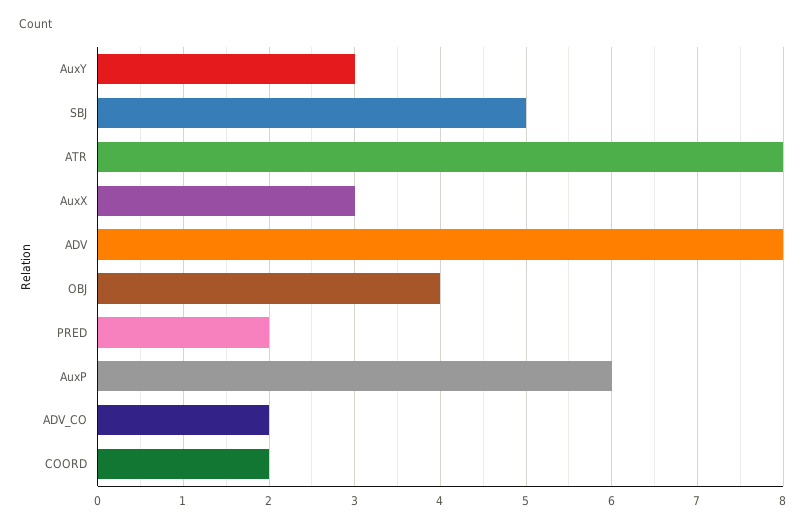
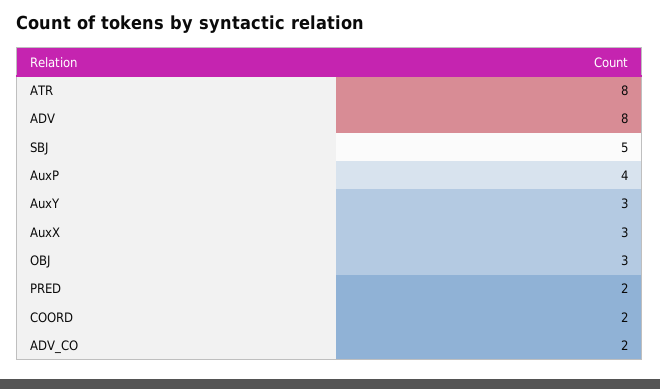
OBJ: 4 -> 3
AuxP: 6 -> 4

